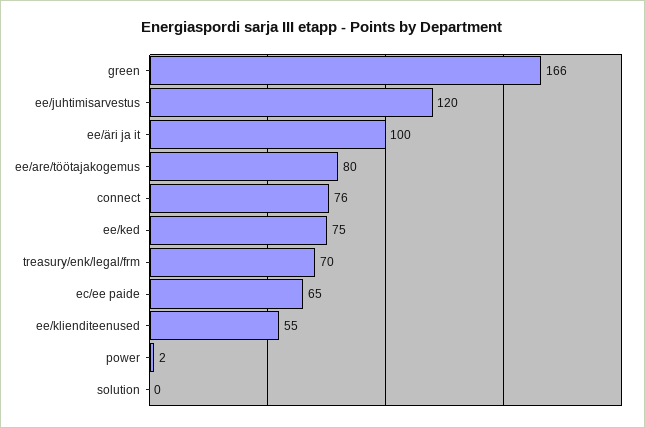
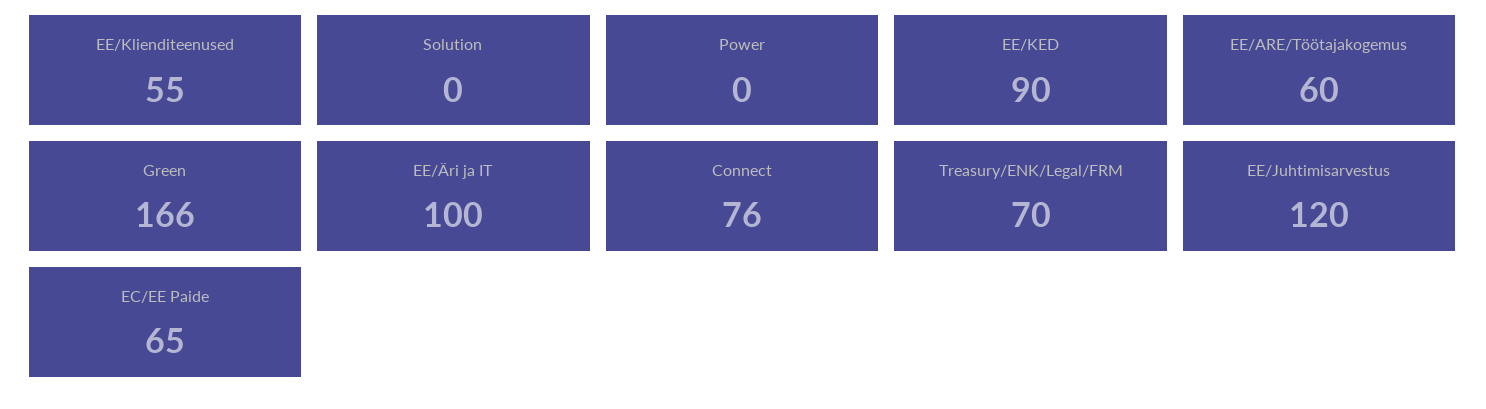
ee/are/töötajakogemus: 80 -> 60
ee/ked: 75 -> 90
power: 2 -> 0

